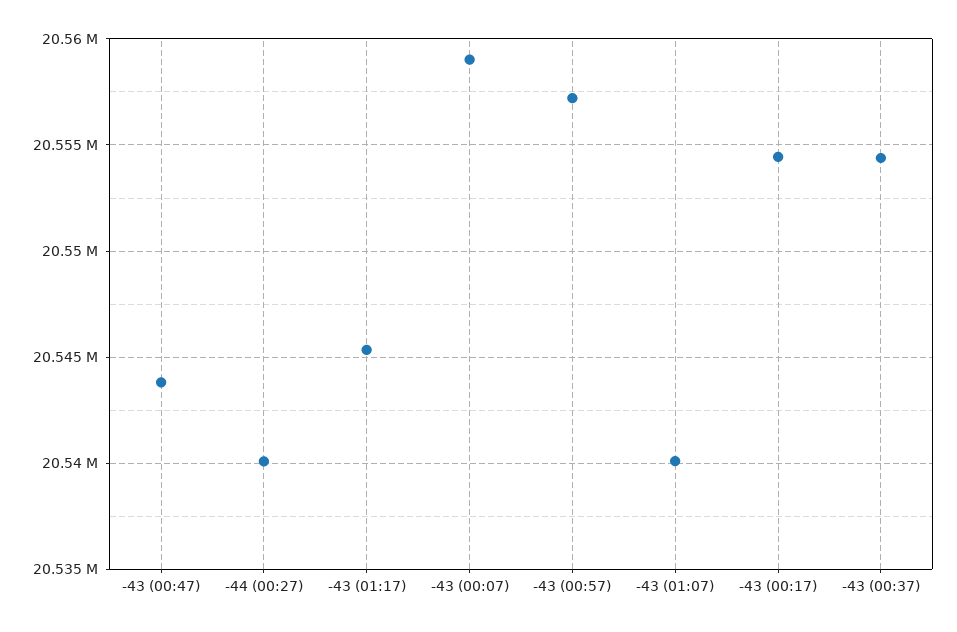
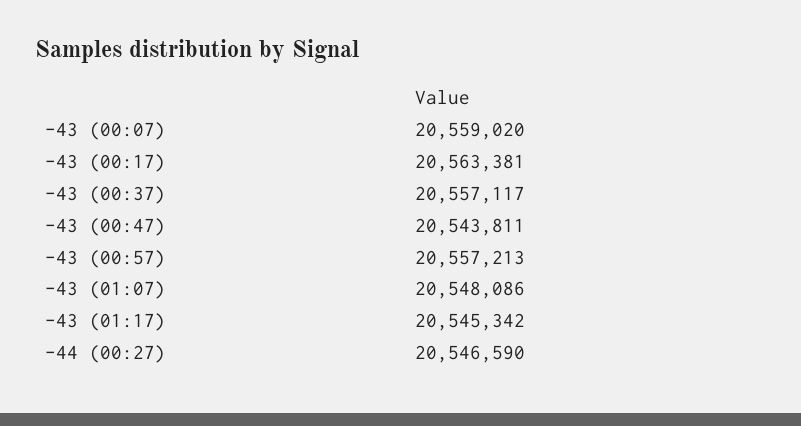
-44 (00:27): 20540000 -> 20546590
-43 (01:07): 20540000 -> 20548086
-43 (00:17): 20554500 -> 20563381
-43 (00:37): 20554500 -> 20557117

